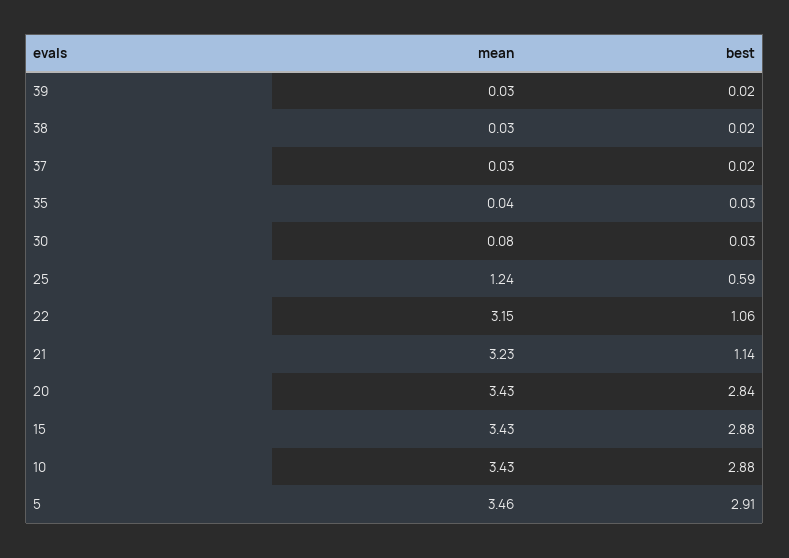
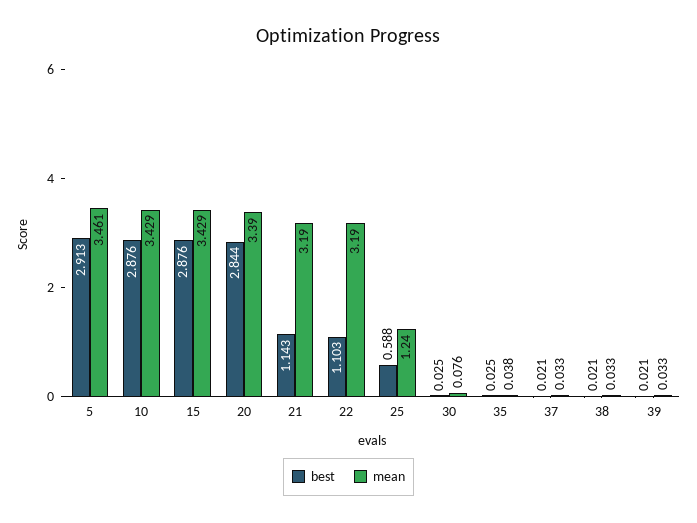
mean, 22: 3.15 -> 3.19
best, 22: 1.06 -> 1.103
mean, 21: 3.23 -> 3.19
mean, 20: 3.43 -> 3.39

